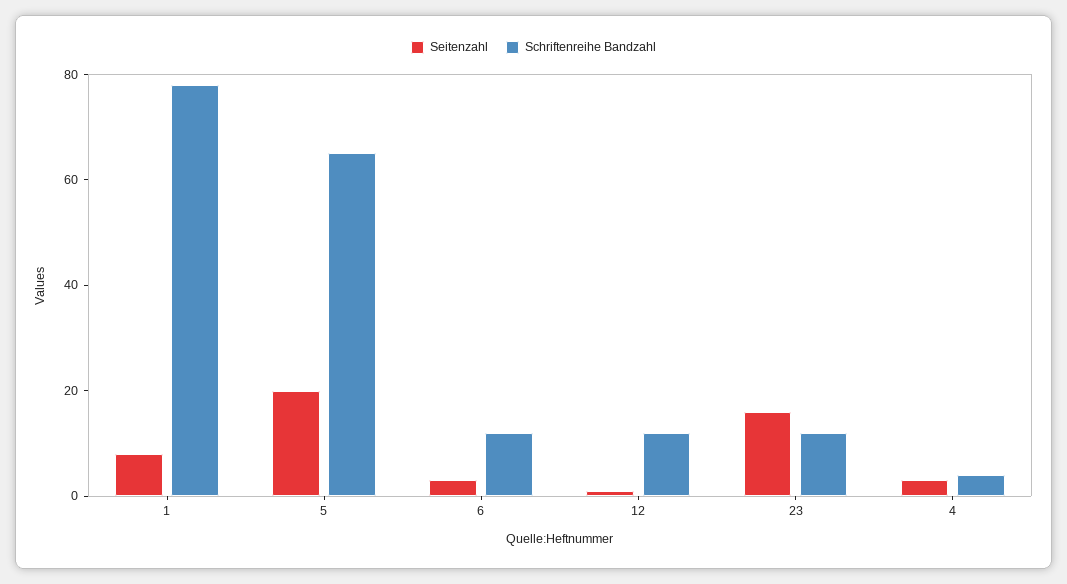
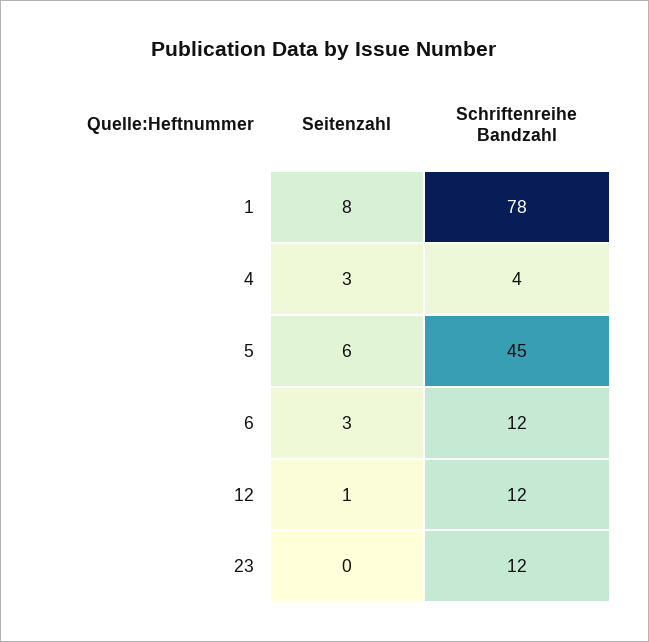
Seitenzahl, 5: 20 -> 6
Schriftenreihe Bandzahl, 5: 65 -> 45
Seitenzahl, 23: 15 -> 0

